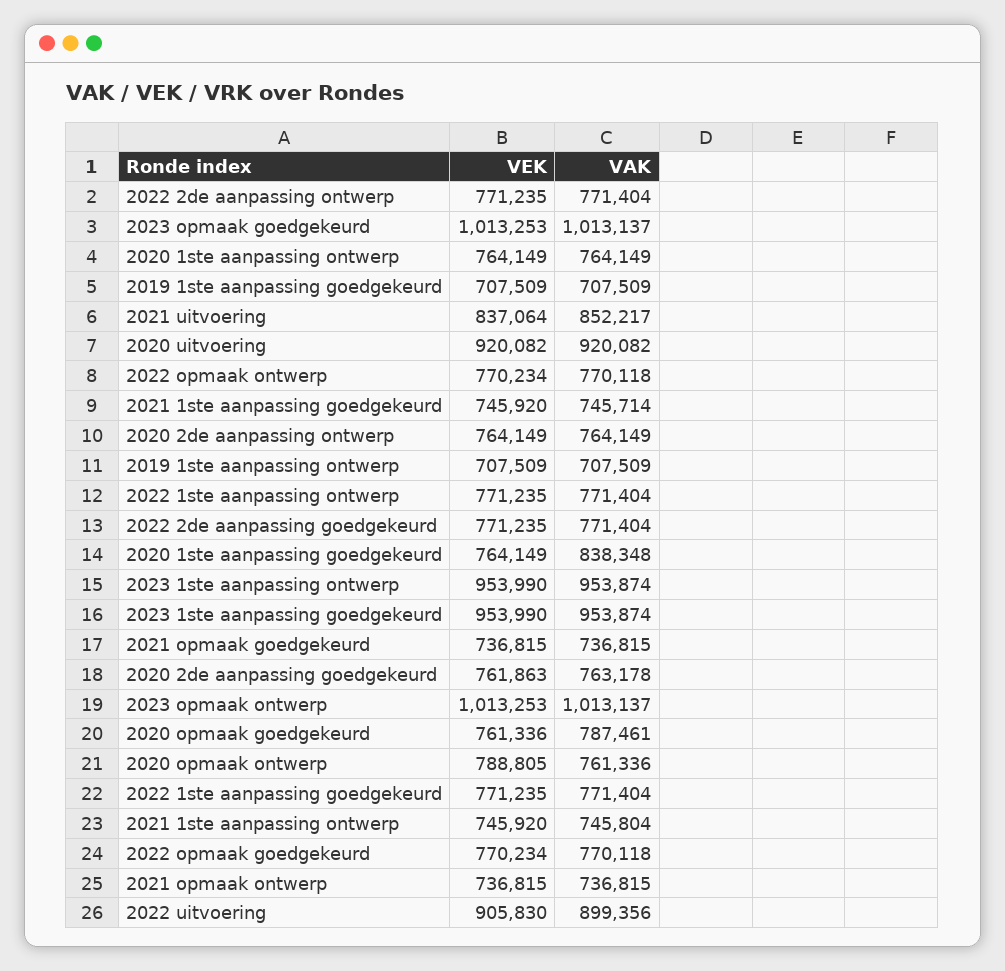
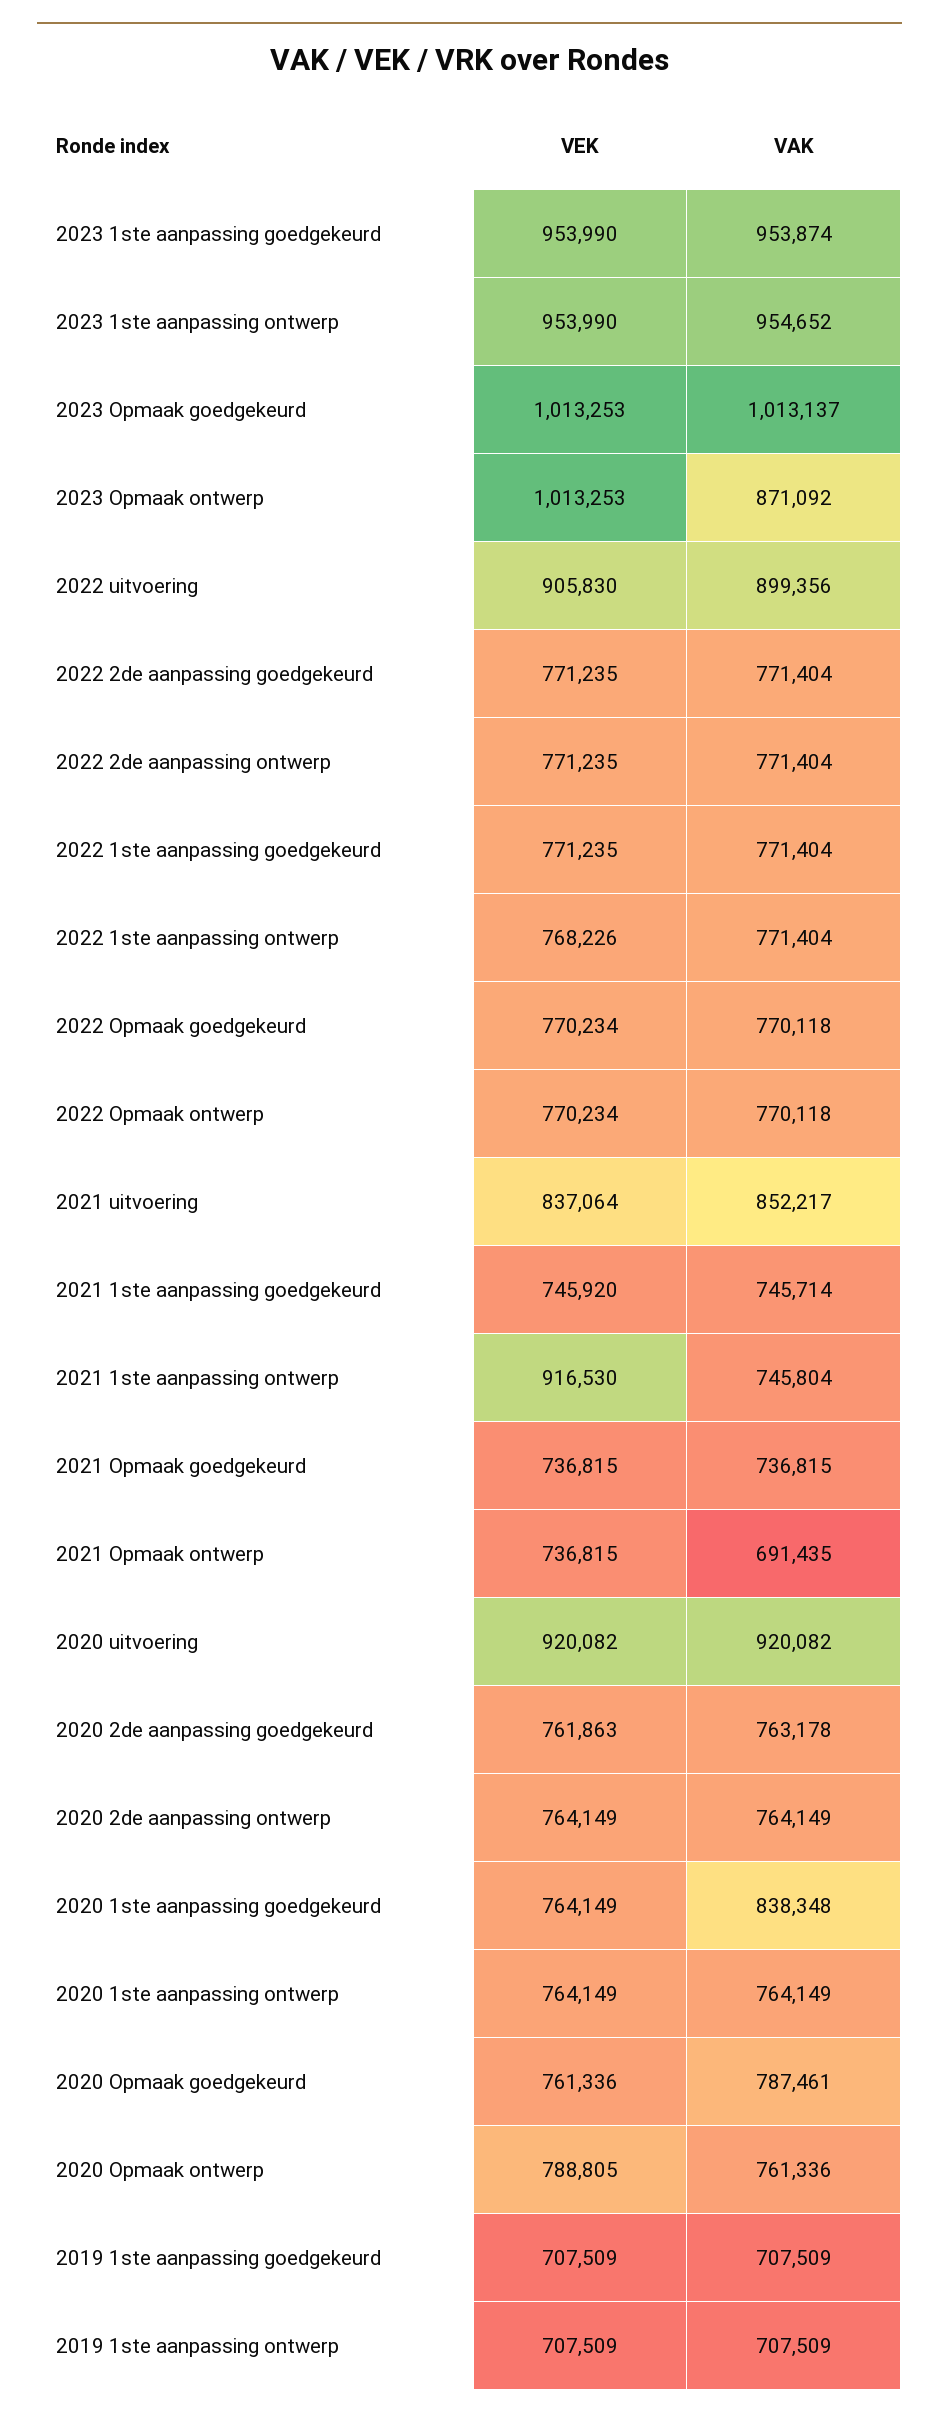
VEK, 2022 1ste aanpassing ontwerp: 771235 -> 768226
VAK, 2023 1ste aanpassing ontwerp: 953874 -> 954652
VAK, 2023 opmaak ontwerp: 1013137 -> 871092
VEK, 2021 1ste aanpassing ontwerp: 745920 -> 916530
VAK, 2021 opmaak ontwerp: 736815 -> 691435

